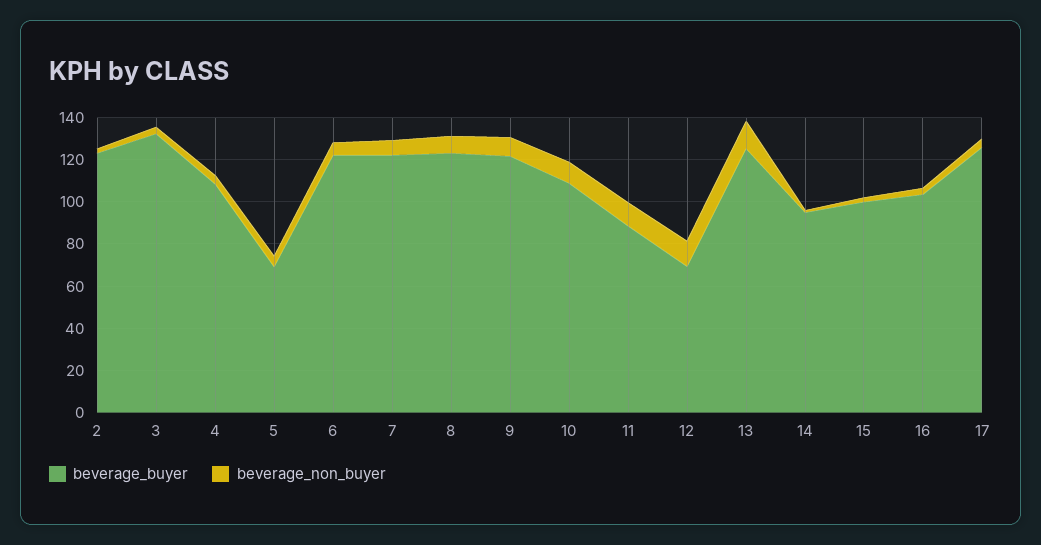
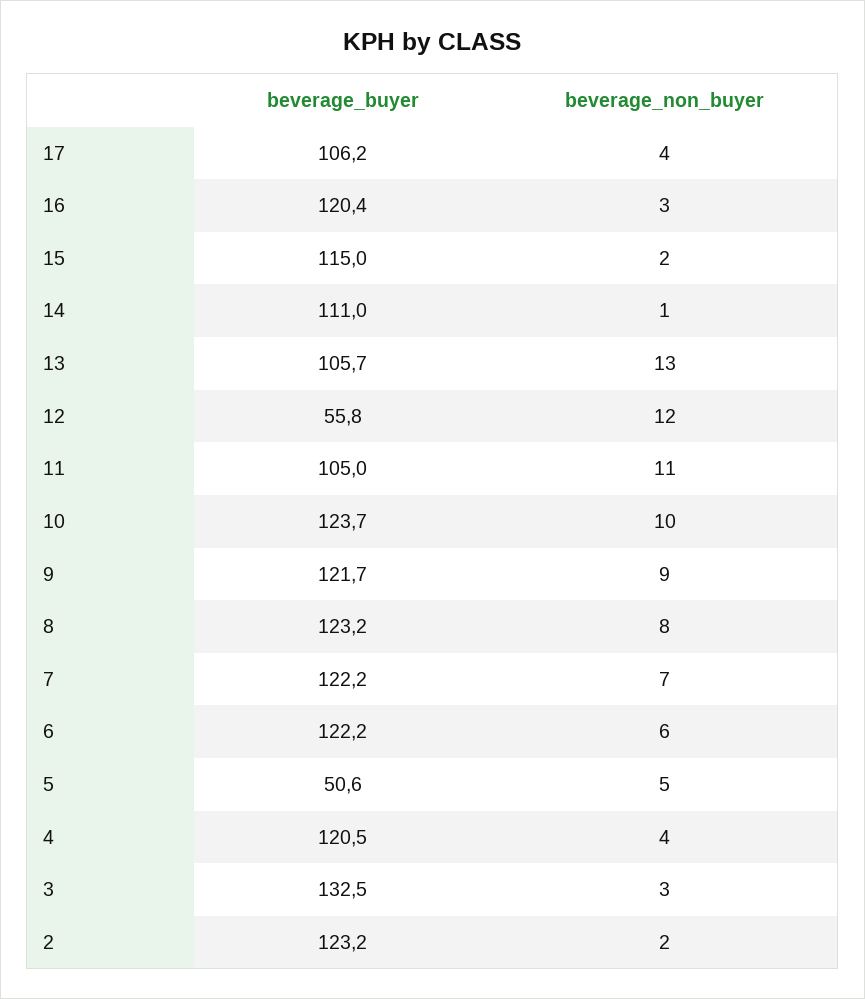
beverage_buyer, 4: 110 -> 120.5
beverage_buyer, 5: 70 -> 50.6
beverage_buyer, 10: 110 -> 123.7
beverage_buyer, 11: 90 -> 105
beverage_buyer, 12: 70 -> 55.8
beverage_buyer, 13: 125 -> 105.7
beverage_buyer, 14: 95 -> 111
beverage_buyer, 15: 100 -> 115
beverage_buyer, 16: 105 -> 120.4
beverage_buyer, 17: 125 -> 106.2

